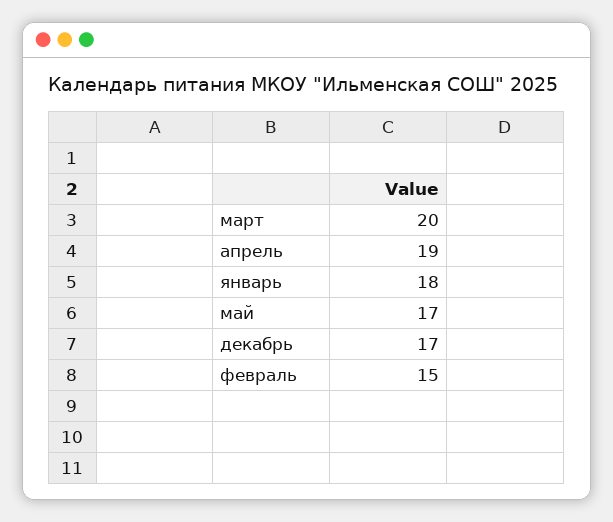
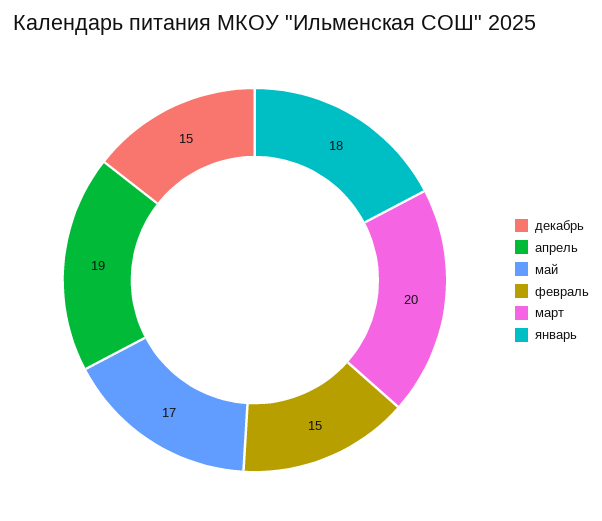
декабрь: 17 -> 15

